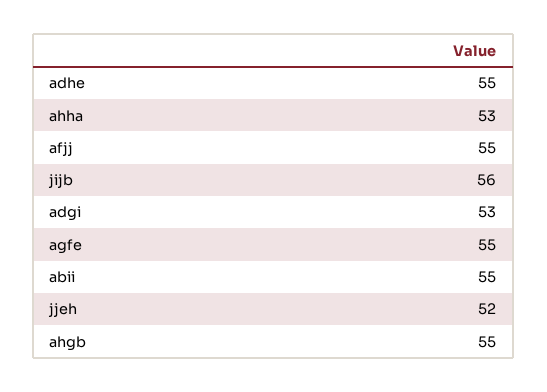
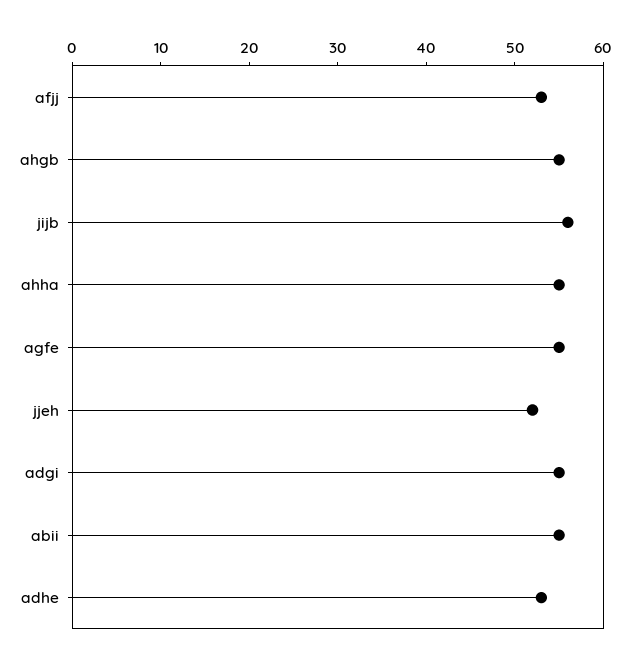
adhe: 55 -> 53
ahha: 53 -> 55
afjj: 55 -> 53
adgi: 53 -> 55

